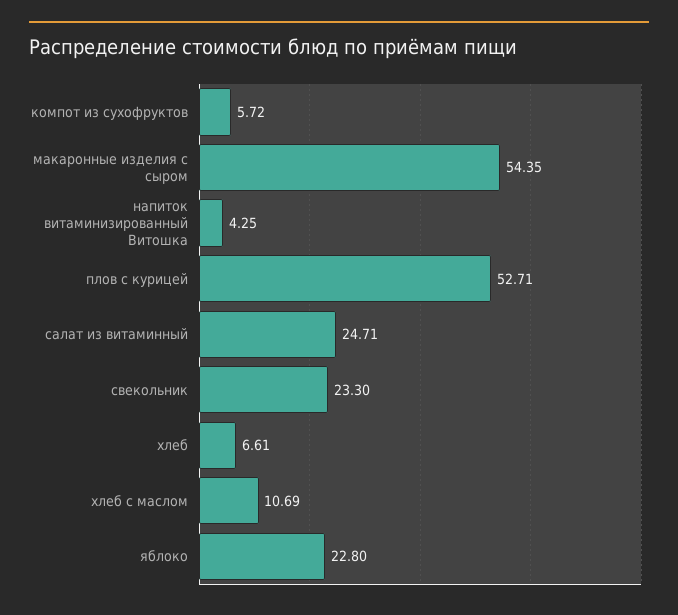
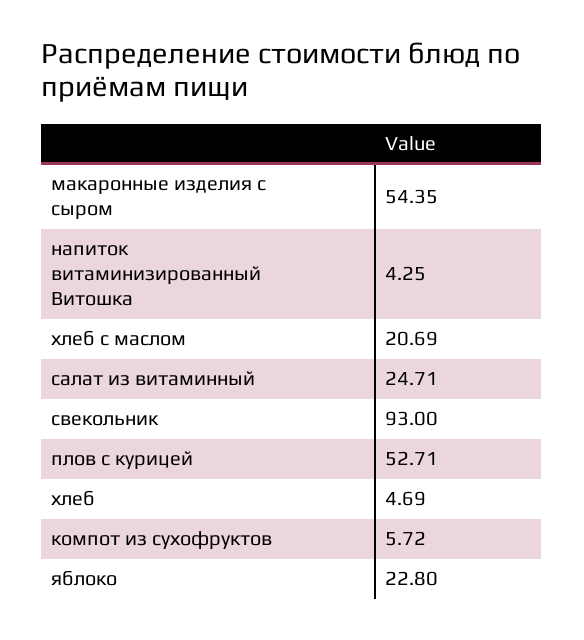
свекольник: 23.3 -> 93
хлеб: 6.61 -> 4.69
хлеб с маслом: 10.69 -> 20.69

